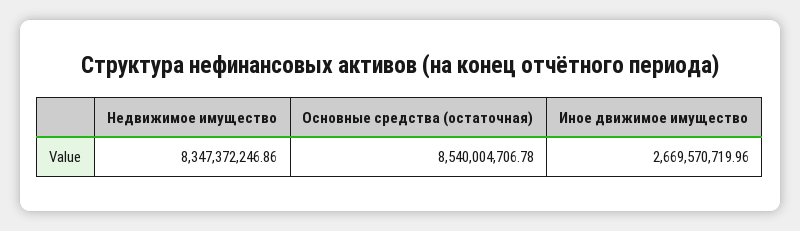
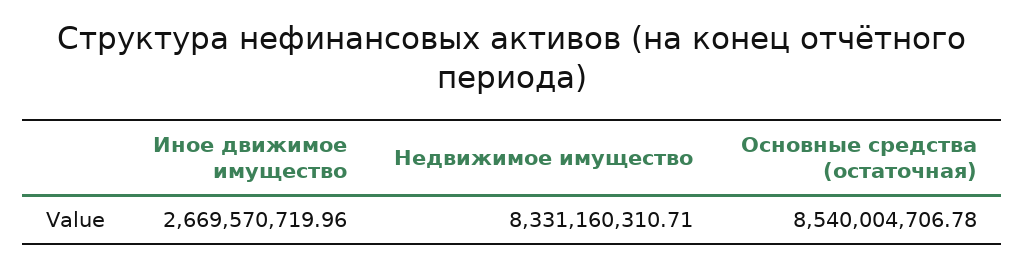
Недвижимое имущество: 8347372246.86 -> 8331160310.71

